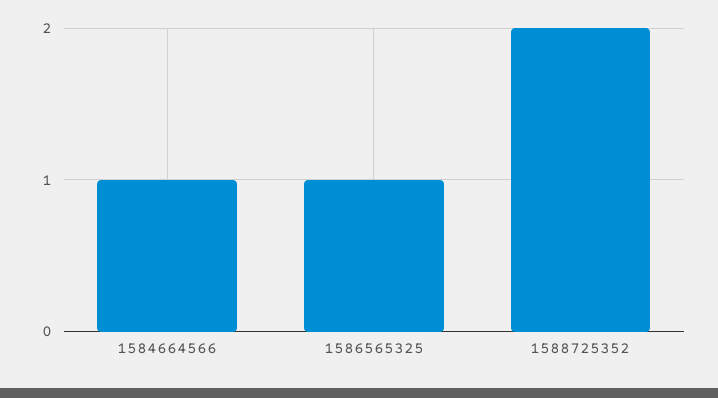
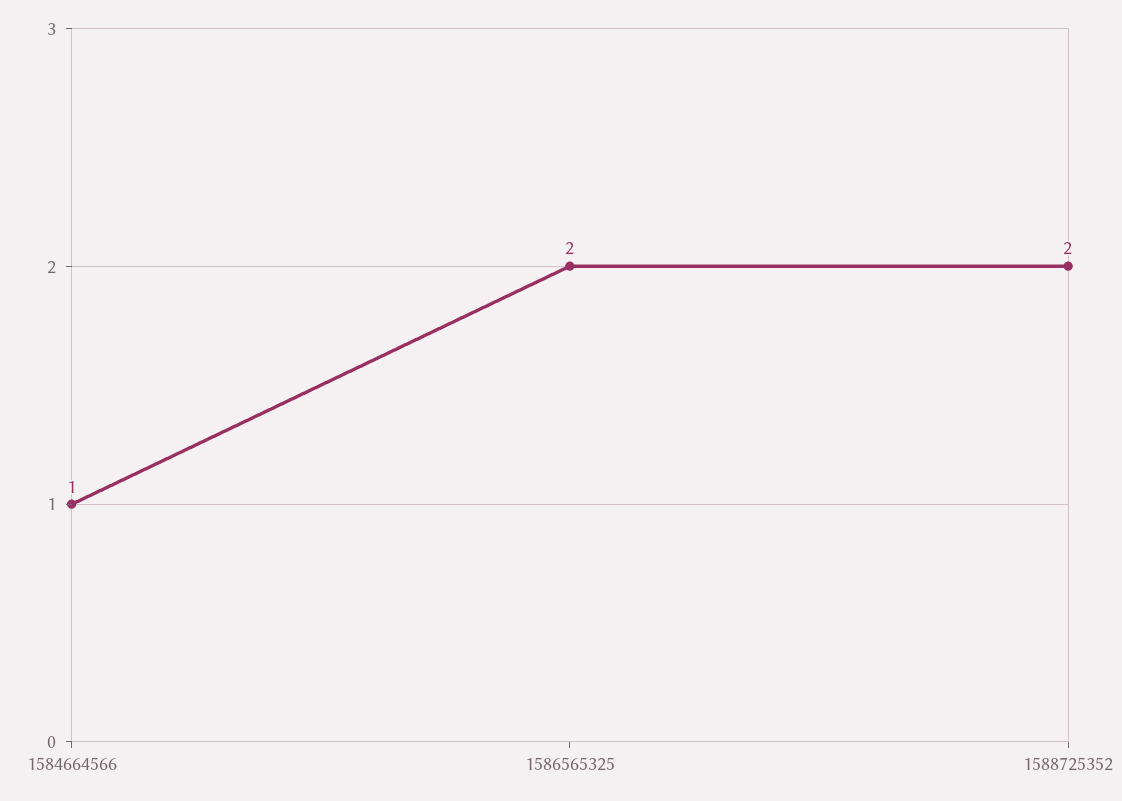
1586565325: 1 -> 2

